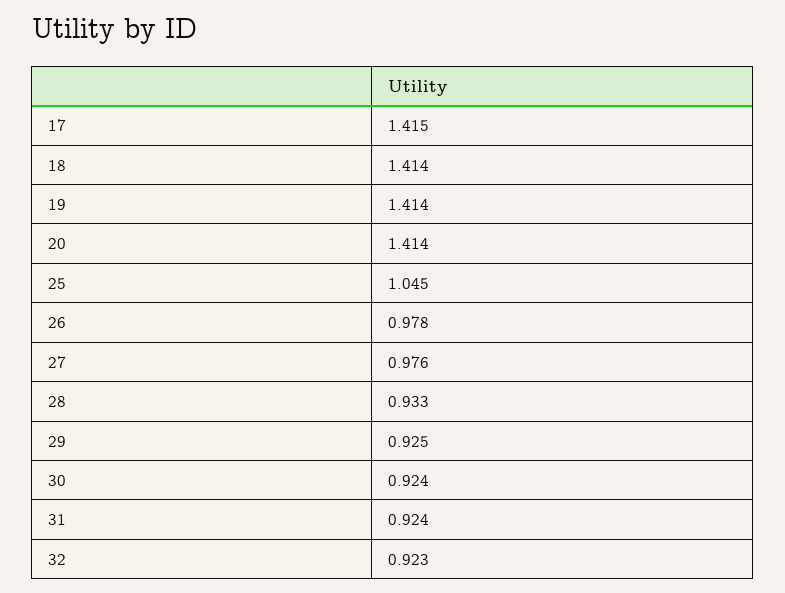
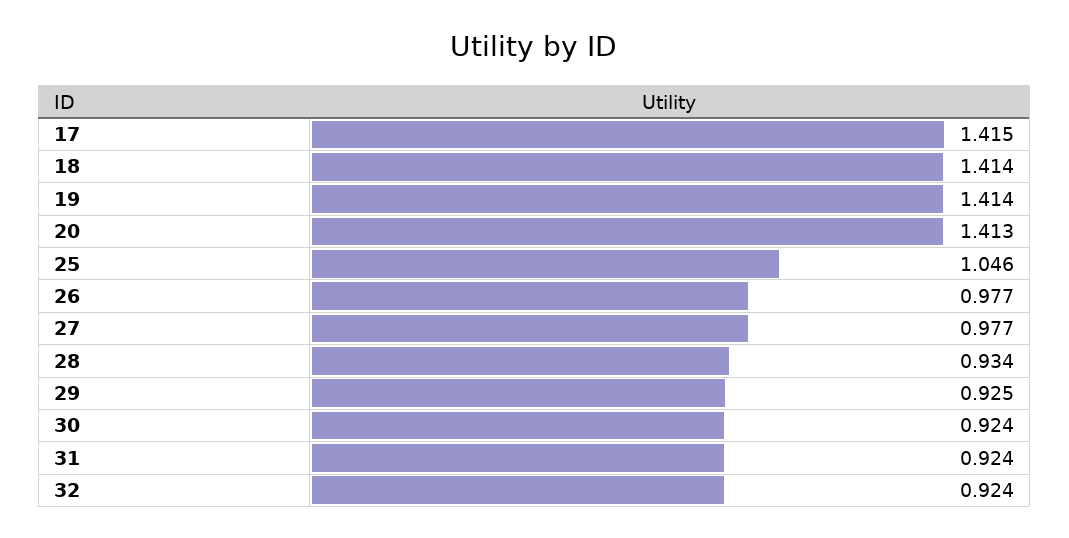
20: 1.414 -> 1.413
25: 1.045 -> 1.046
26: 0.978 -> 0.977
27: 0.976 -> 0.977
28: 0.933 -> 0.934
32: 0.923 -> 0.924

